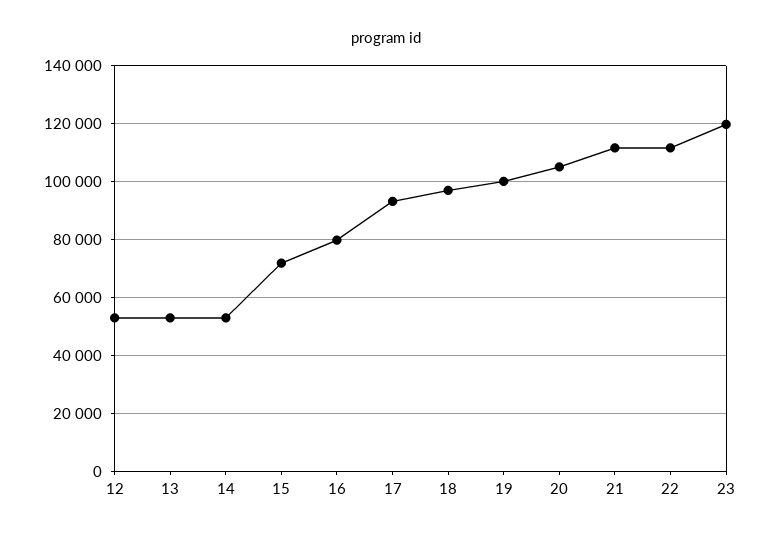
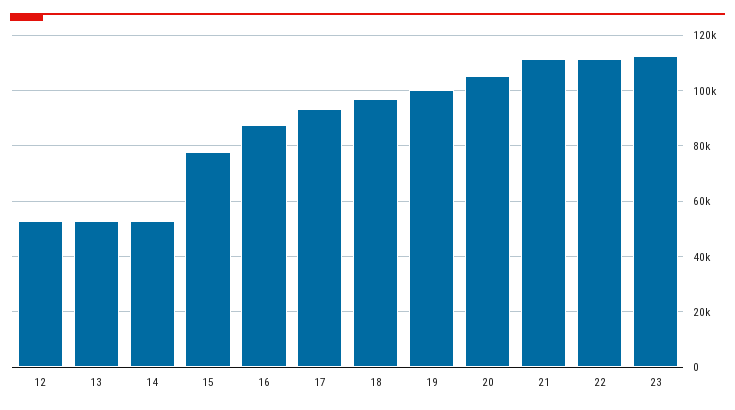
15: 72500 -> 77500
16: 80000 -> 87500
23: 120000 -> 112500

